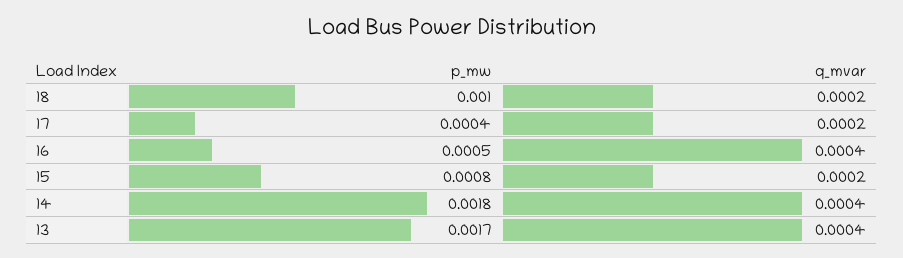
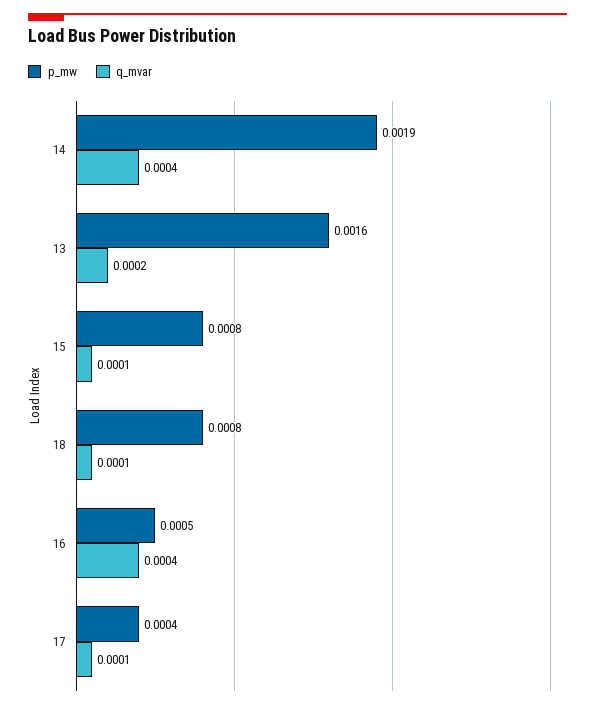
p_mw, 18: 0.001 -> 0.0008
q_mvar, 18: 0.0002 -> 0.0001
q_mvar, 17: 0.0002 -> 0.0001
q_mvar, 15: 0.0002 -> 0.0001
p_mw, 14: 0.0018 -> 0.0019
p_mw, 13: 0.0017 -> 0.0016
q_mvar, 13: 0.0004 -> 0.0002

